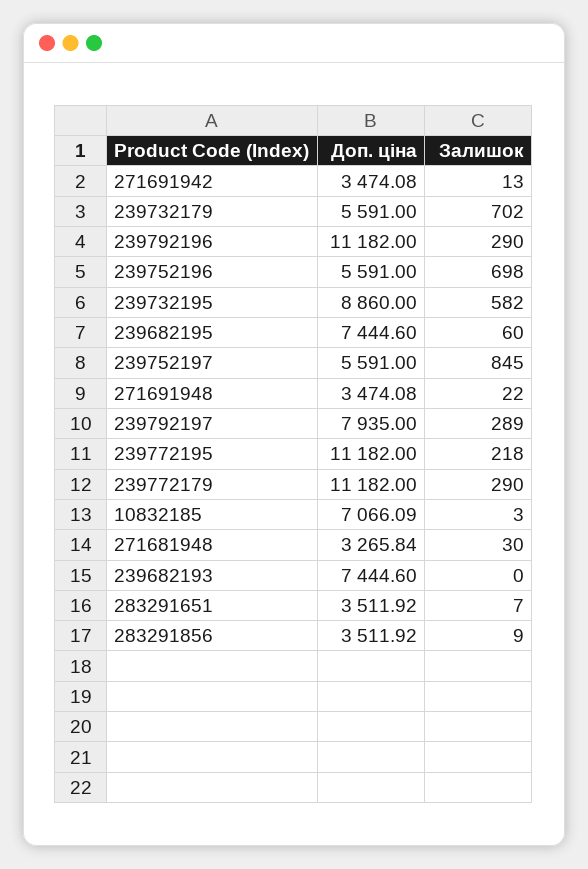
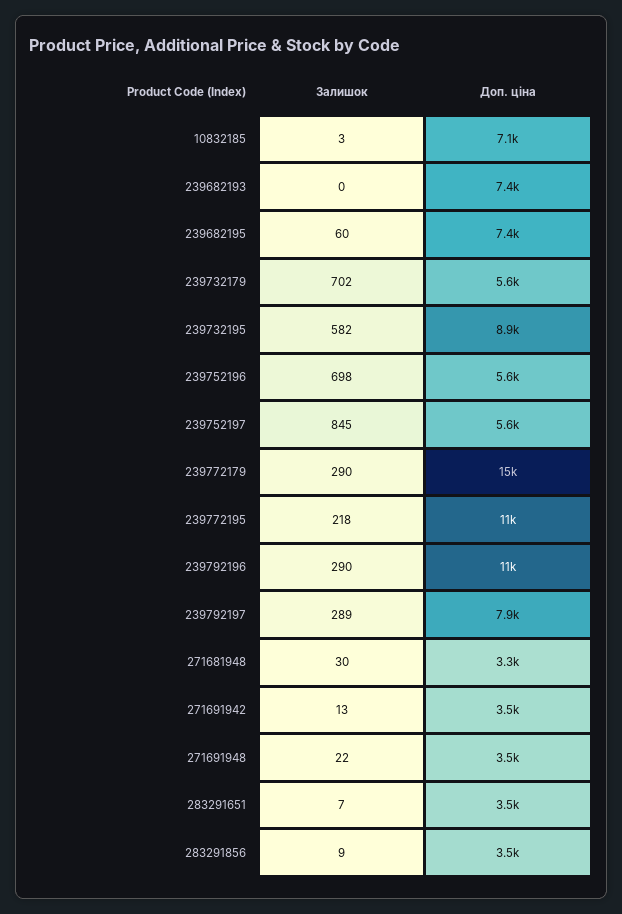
Доп. ціна, 239772179: 11182 -> 15000

